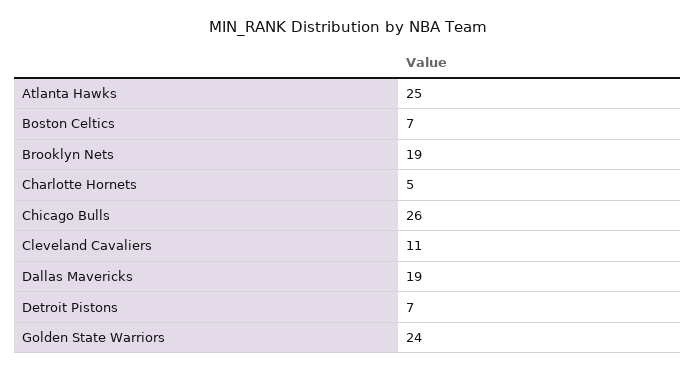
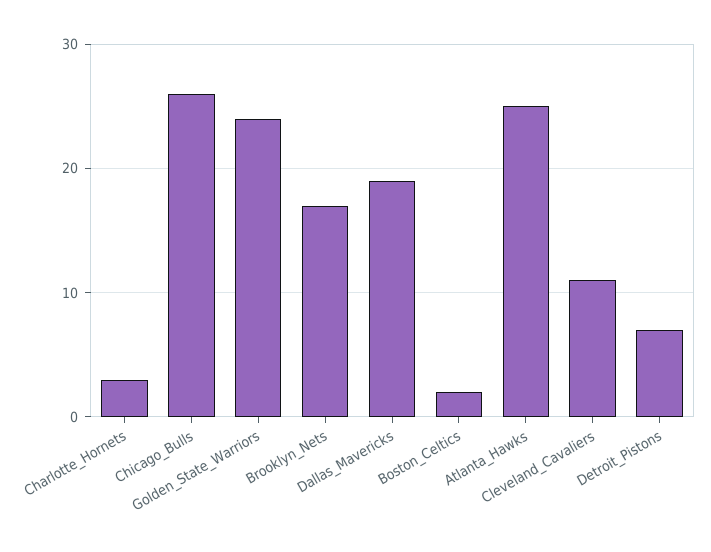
Boston Celtics: 7 -> 2
Brooklyn Nets: 19 -> 17
Charlotte Hornets: 5 -> 3

